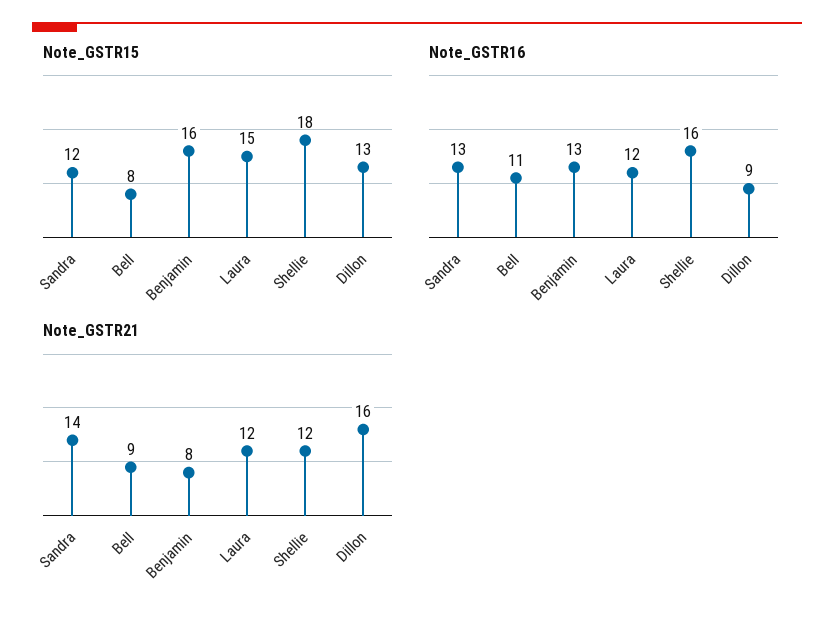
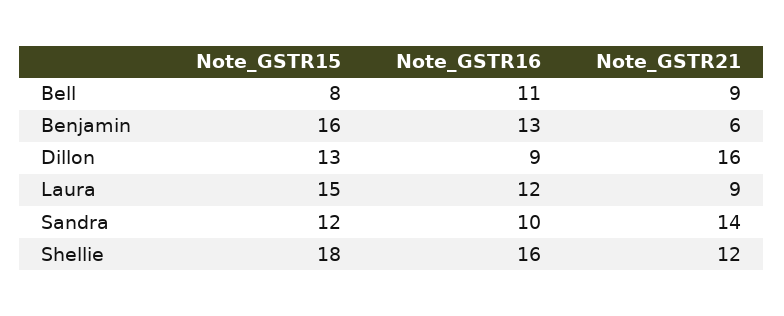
Note_GSTR16, Sandra: 13 -> 10
Note_GSTR21, Benjamin: 8 -> 6
Note_GSTR21, Laura: 12 -> 9

